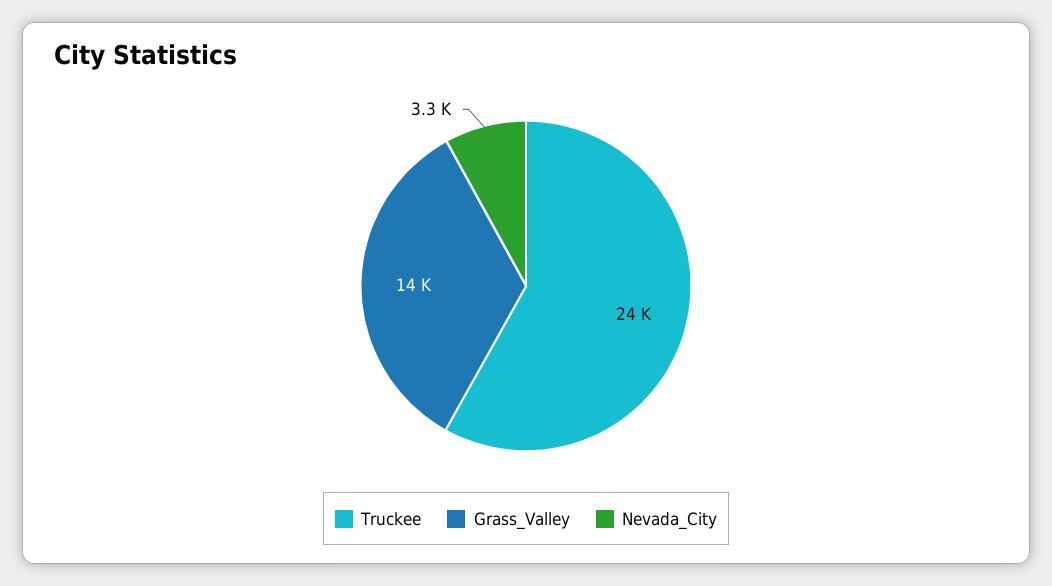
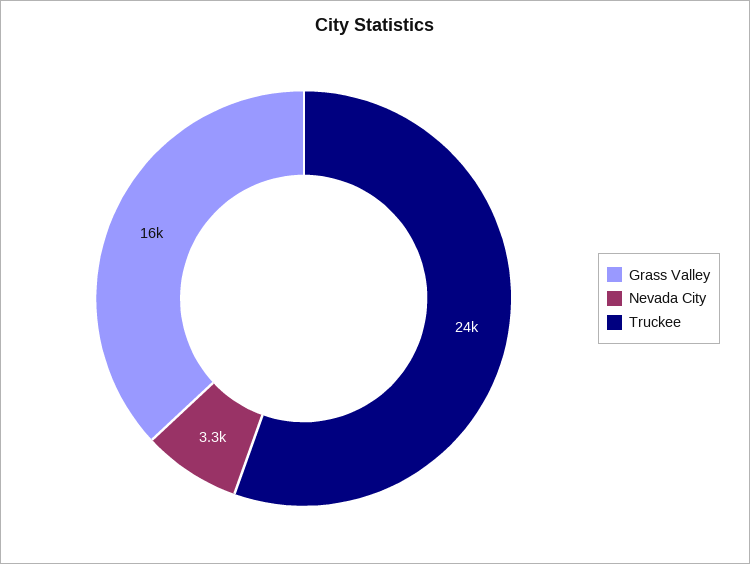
Grass_Valley: 14000 -> 16000

